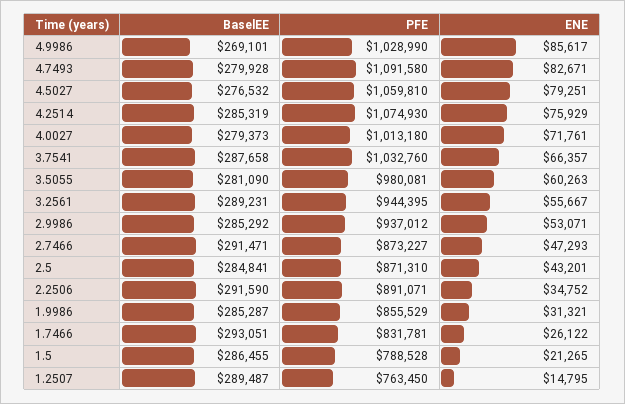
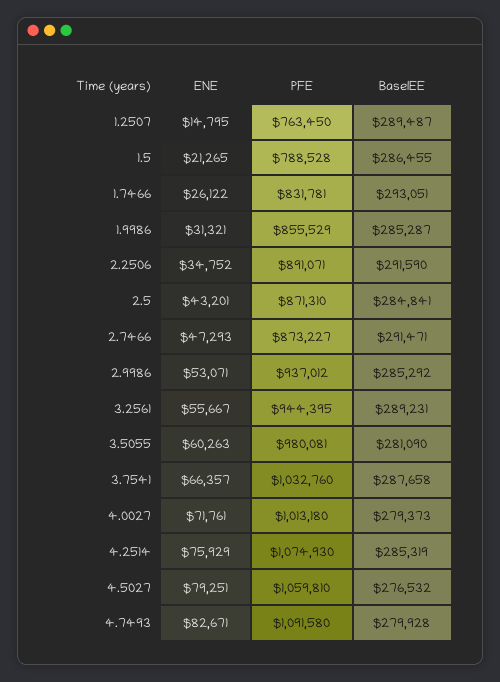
BaselEE, 4.9986: 269101 -> none
PFE, 4.9986: 1028990 -> none
ENE, 4.9986: 85617 -> none

